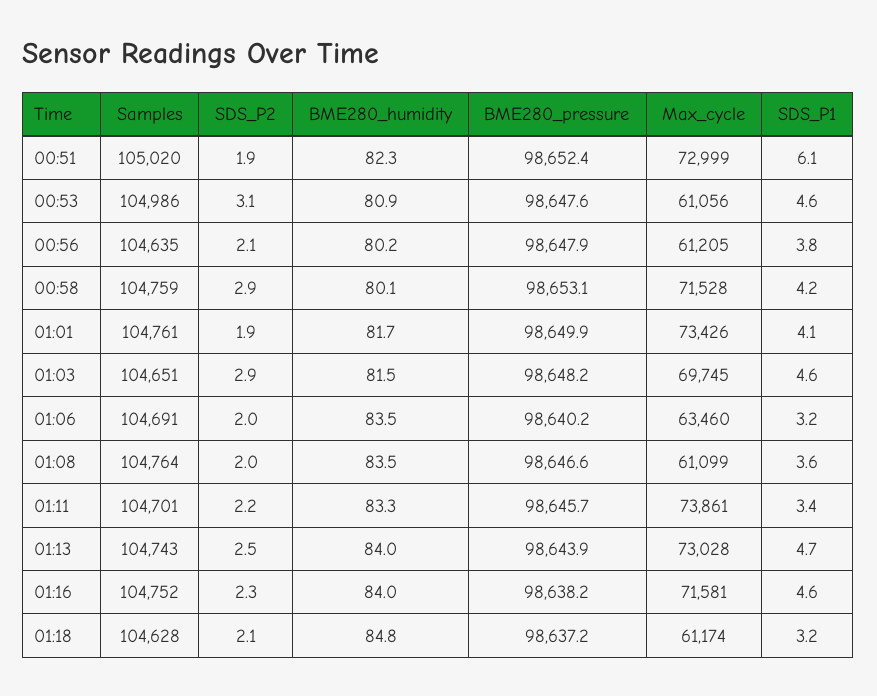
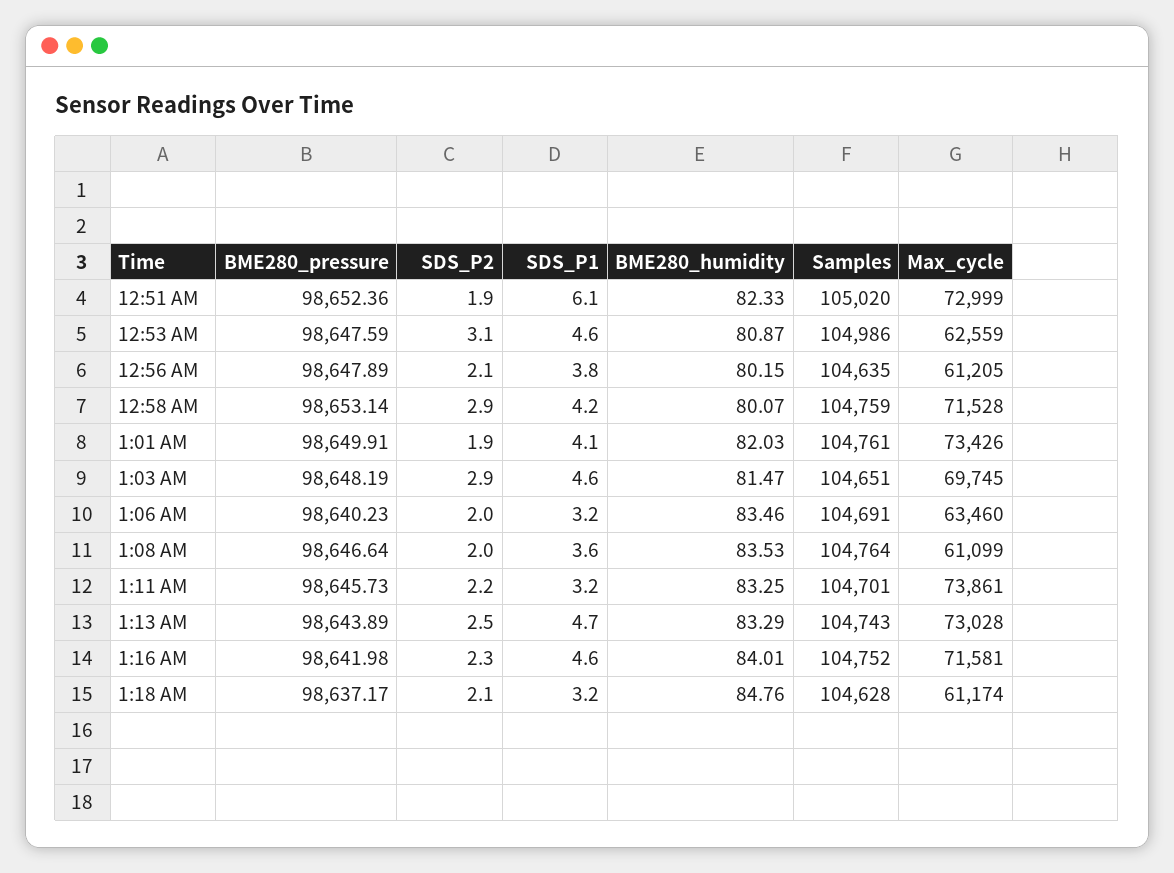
Max_cycle, 00:53: 61056 -> 62559
BME280_humidity, 01:01: 81.7 -> 82.03
SDS_P1, 01:11: 3.4 -> 3.2
BME280_humidity, 01:13: 84 -> 83.29
BME280_pressure, 01:16: 98638.2 -> 98641.98

